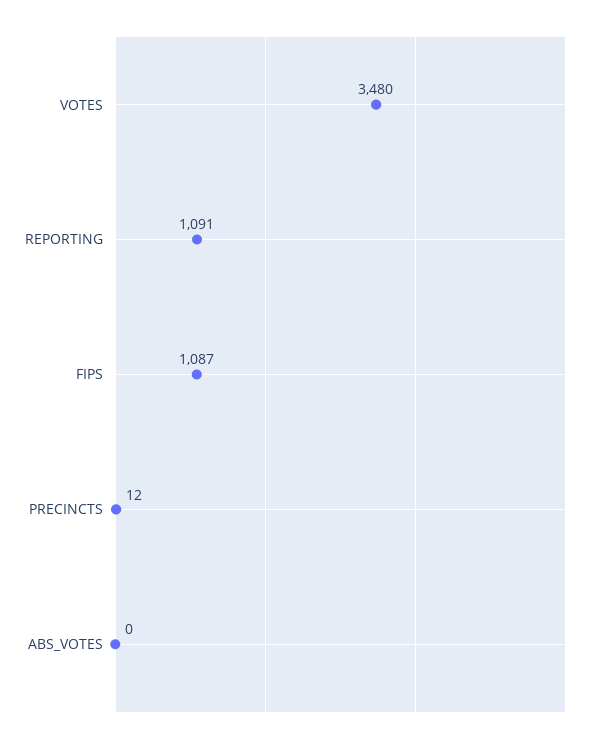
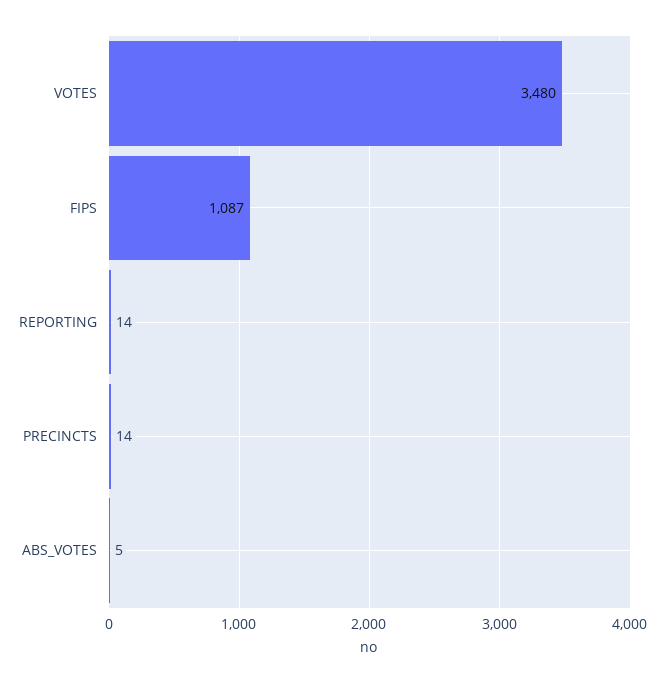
REPORTING: 1091 -> 14
PRECINCTS: 12 -> 14
ABS_VOTES: 0 -> 5

